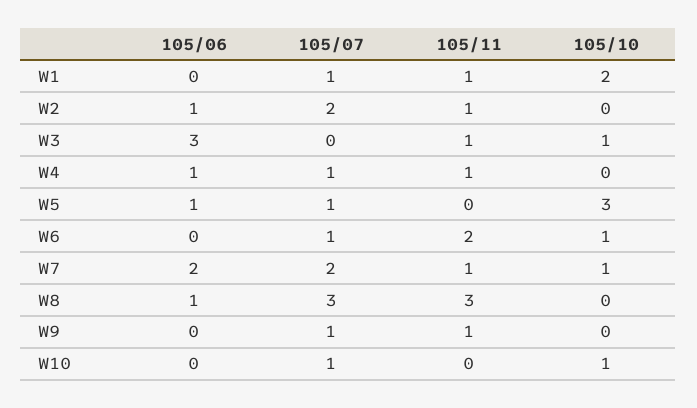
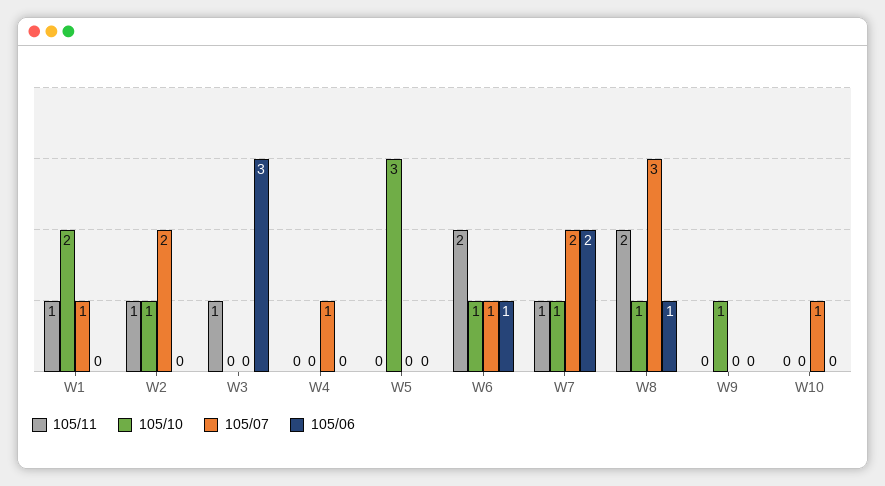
105/06, W2: 1 -> 0
105/10, W2: 0 -> 1
105/10, W3: 1 -> 0
105/06, W4: 1 -> 0
105/11, W4: 1 -> 0
105/06, W5: 1 -> 0
105/07, W5: 1 -> 0
105/06, W6: 0 -> 1
105/11, W8: 3 -> 2
105/10, W8: 0 -> 1
105/07, W9: 1 -> 0
105/11, W9: 1 -> 0
105/10, W9: 0 -> 1
105/10, W10: 1 -> 0

